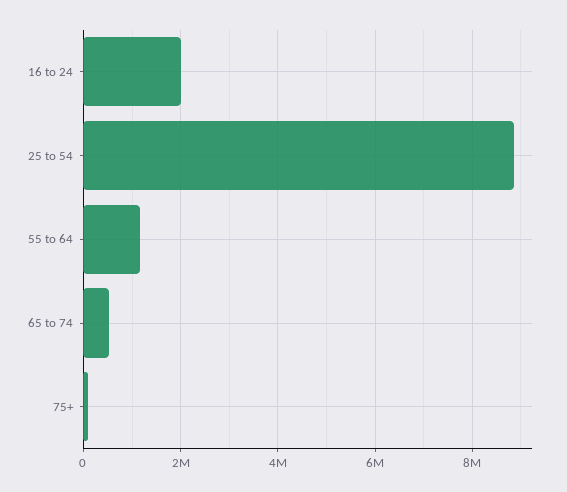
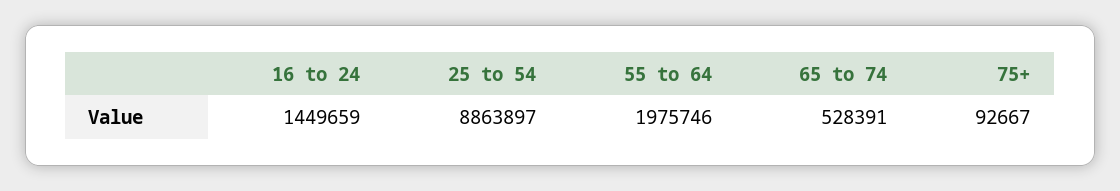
16 to 24: 2000000 -> 1449659
55 to 64: 1200000 -> 1975746

